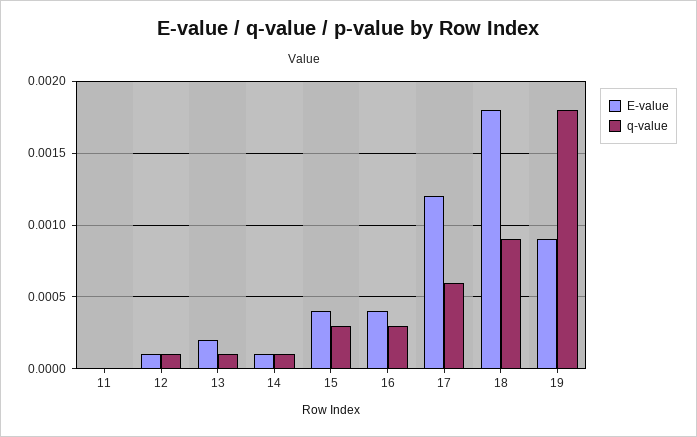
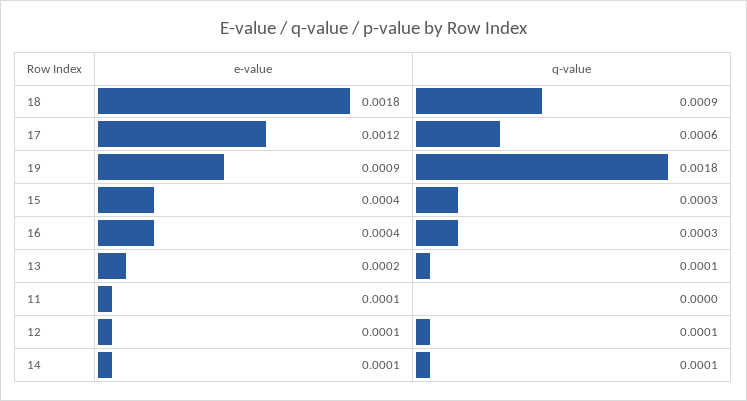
E-value, 11: 0 -> 0.0001

